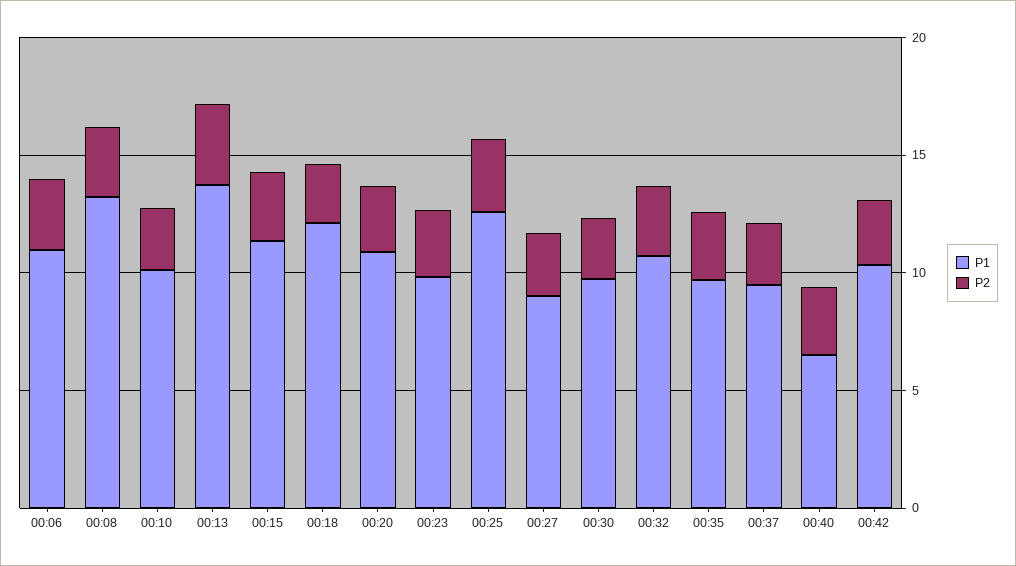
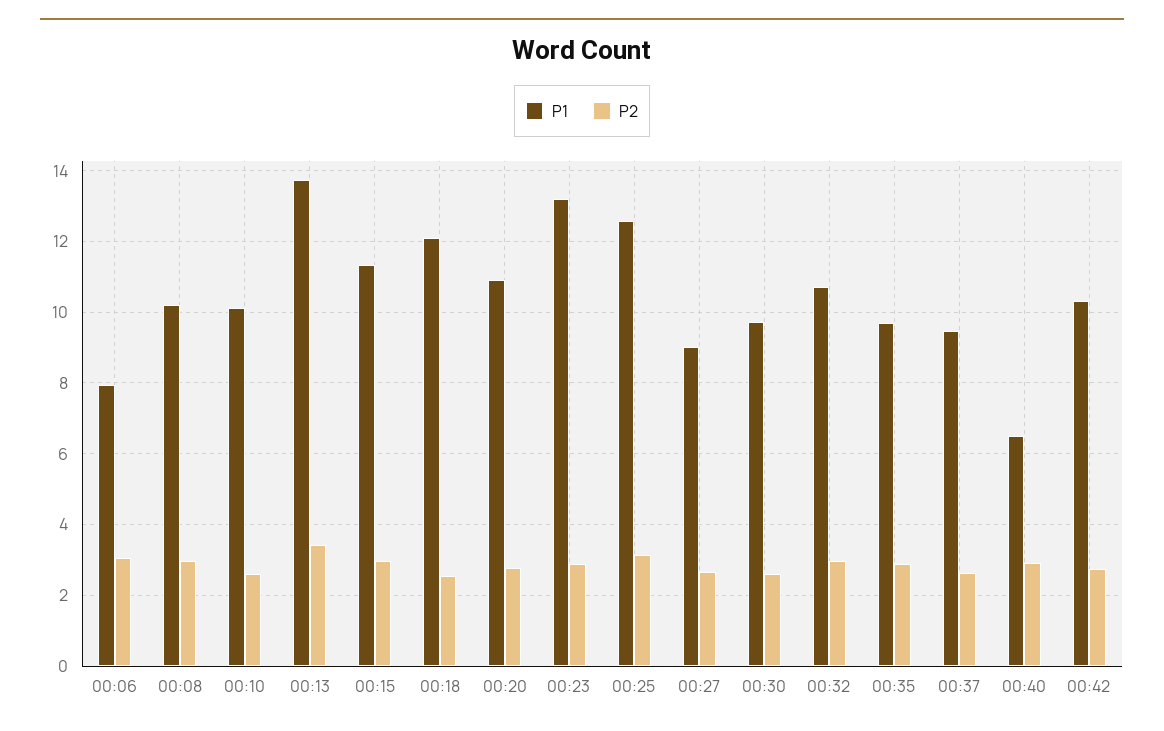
P1, 00:06: 11 -> 8
P1, 00:08: 13 -> 10.2
P1, 00:23: 10 -> 13.2

